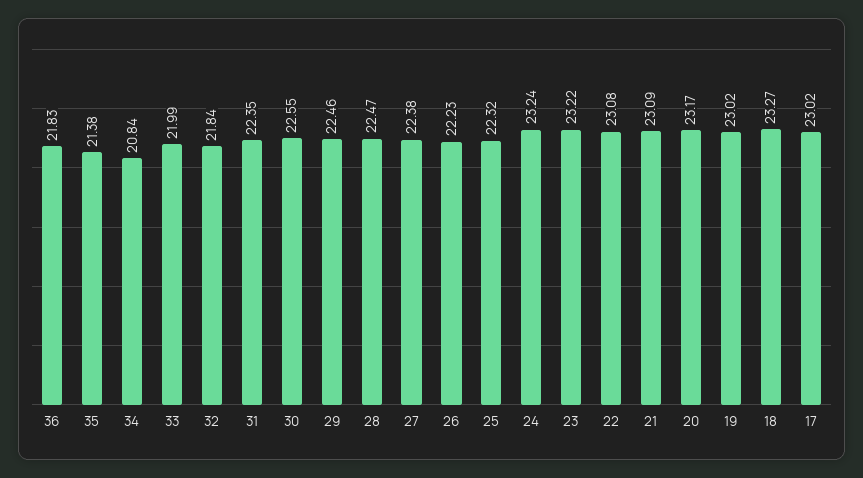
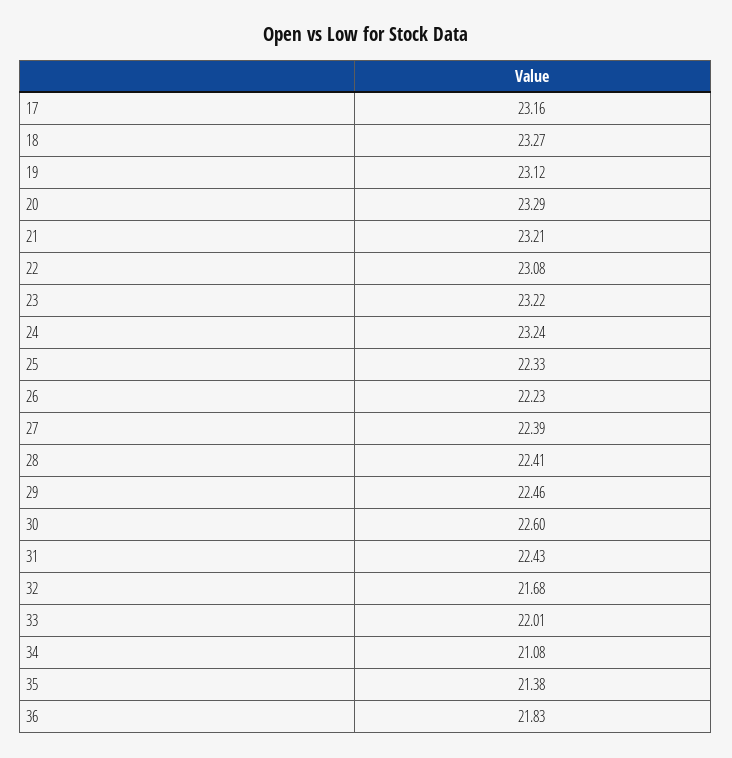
34: 20.84 -> 21.08
33: 21.99 -> 22.01
32: 21.84 -> 21.68
31: 22.35 -> 22.43
30: 22.55 -> 22.6
28: 22.47 -> 22.41
27: 22.38 -> 22.39
25: 22.32 -> 22.33
21: 23.09 -> 23.21
20: 23.17 -> 23.29
19: 23.02 -> 23.12
17: 23.02 -> 23.16

